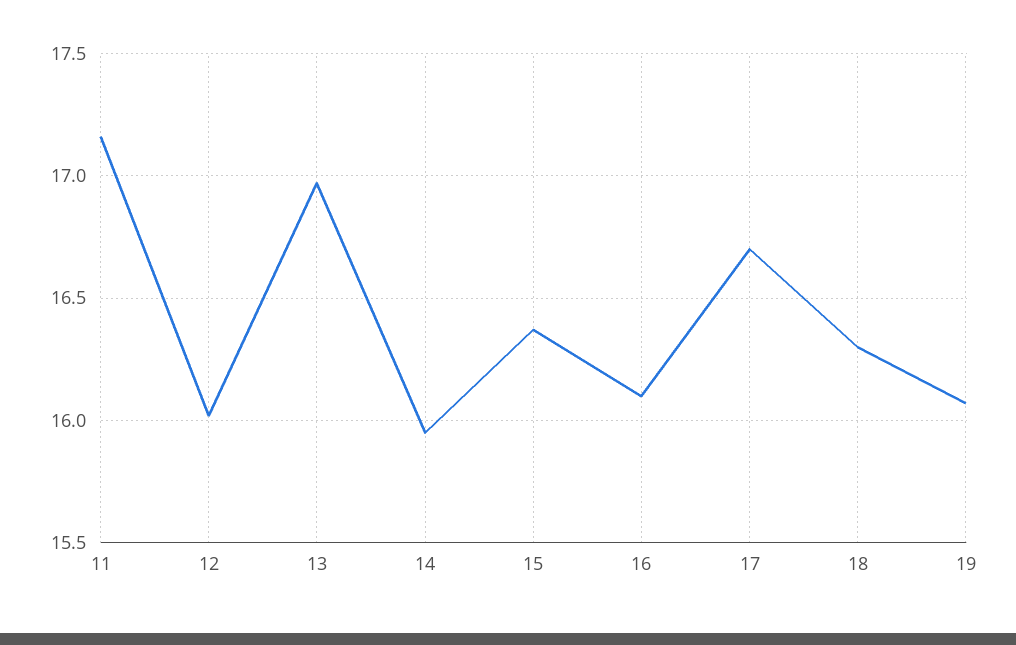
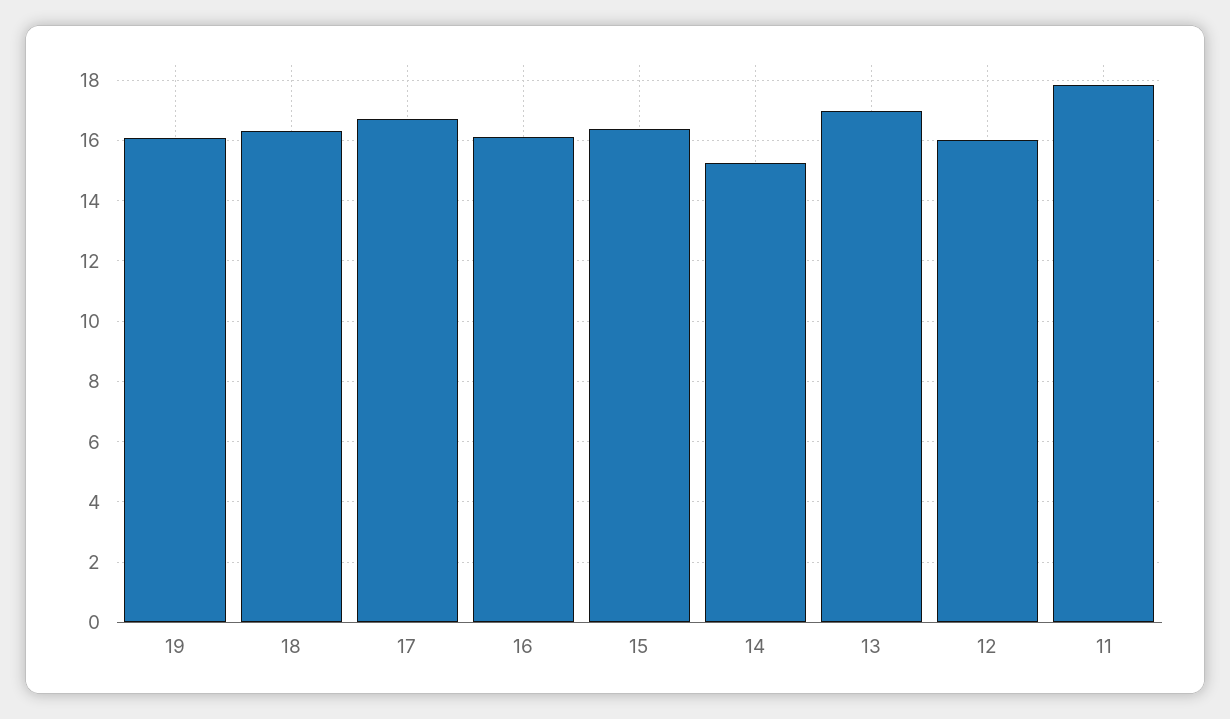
11: 17.15 -> 17.8
14: 15.95 -> 15.2

